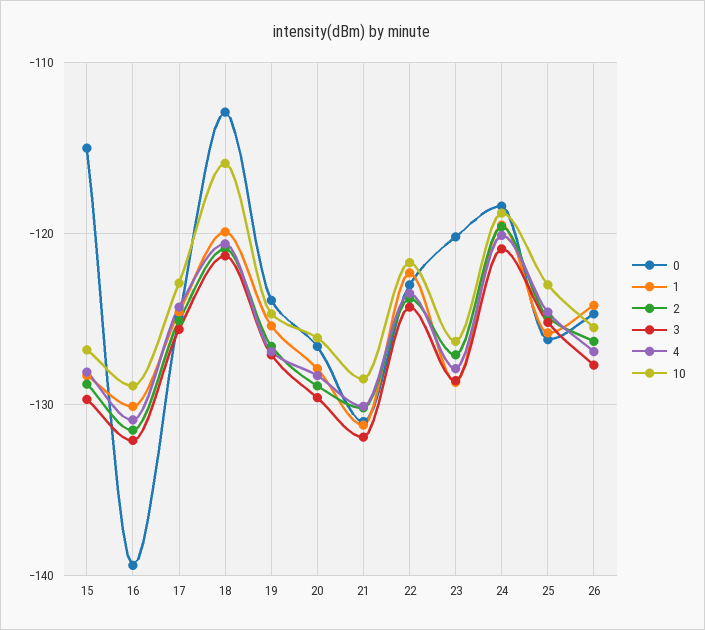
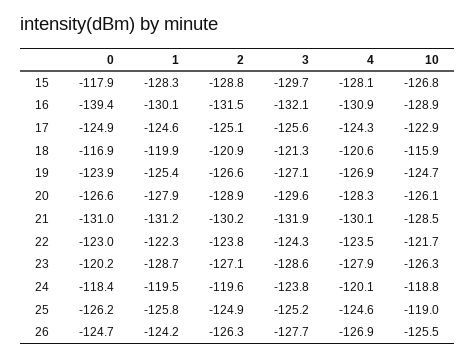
0, 15: -115 -> -117.9
0, 18: -113 -> -116.9
3, 24: -121 -> -123.8
10, 25: -123 -> -119

